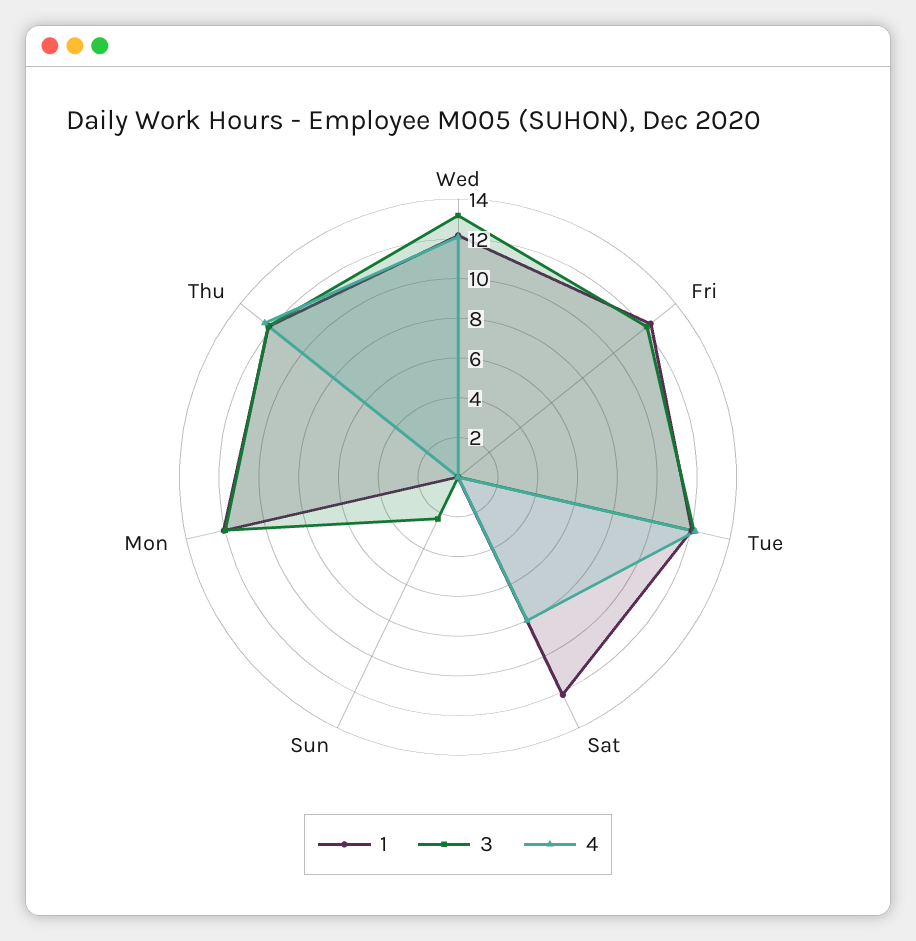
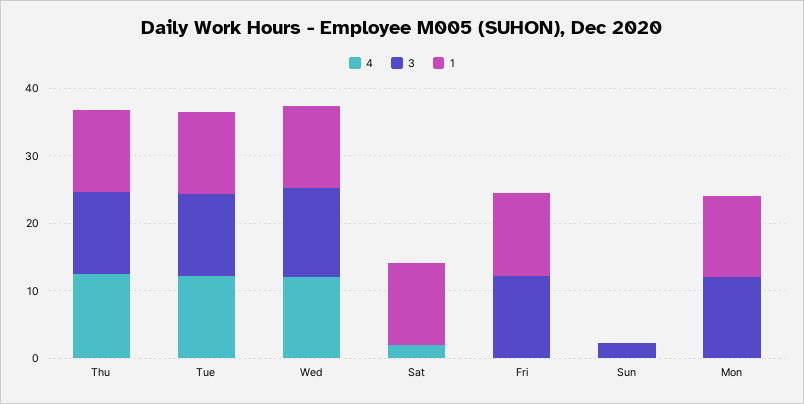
4, Sat: 8 -> 2

